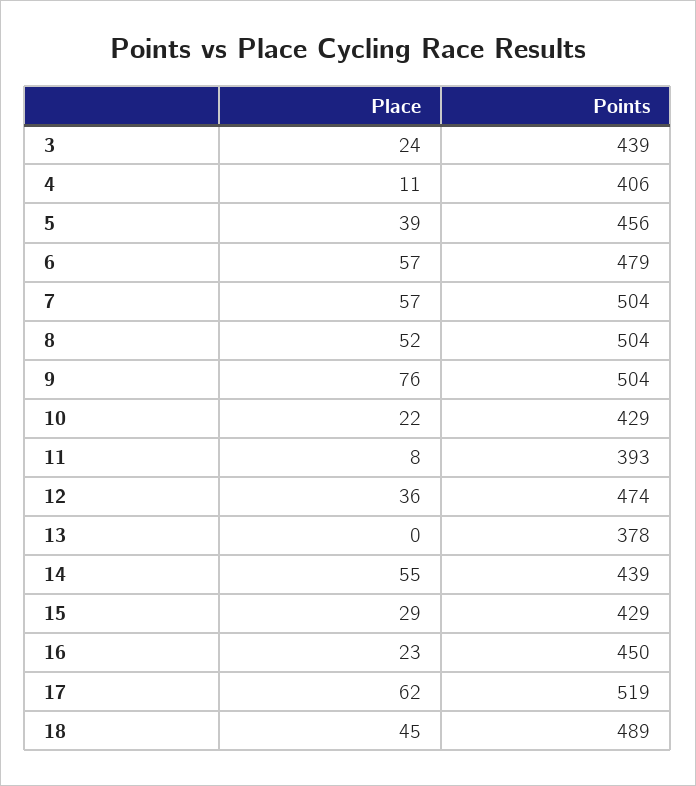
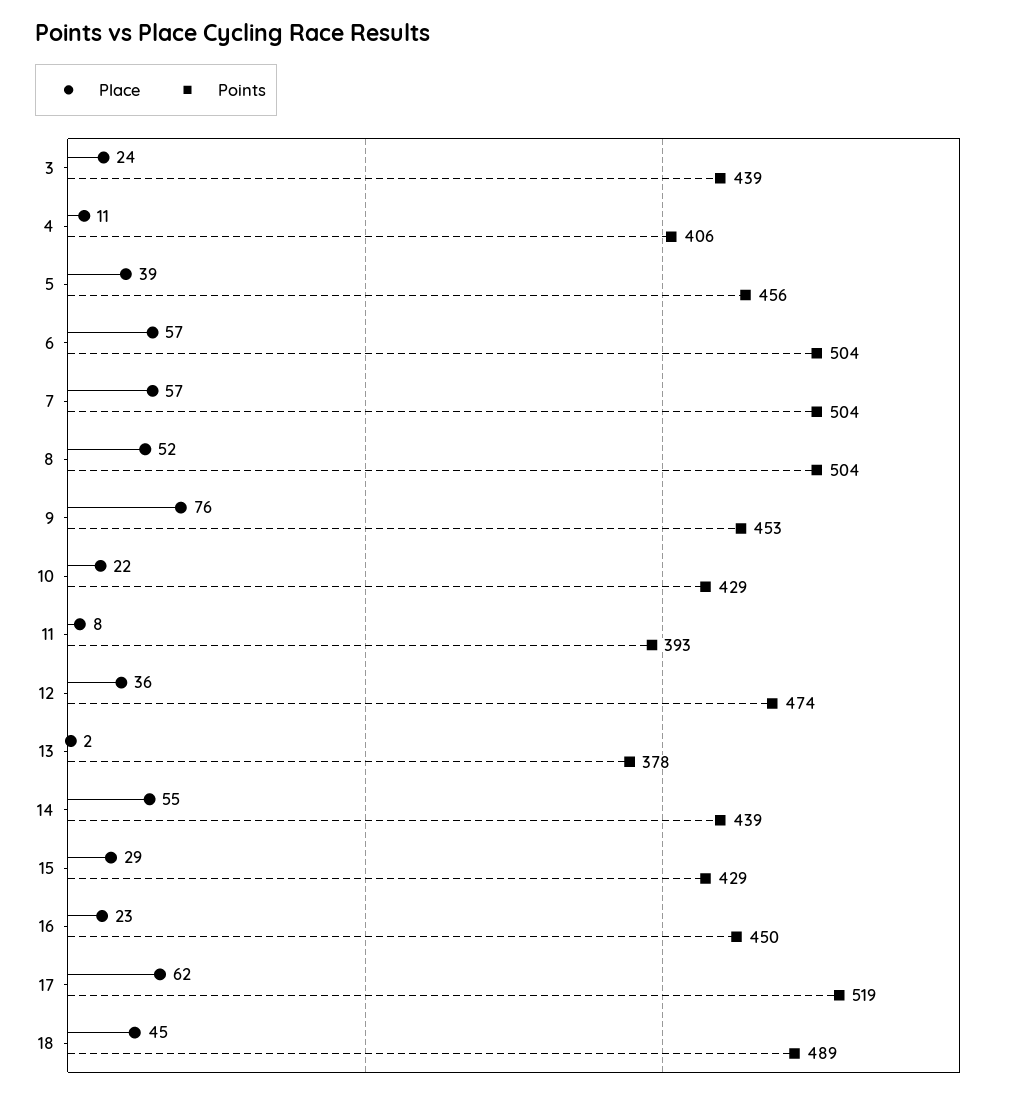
Points, 6: 479 -> 504
Points, 9: 504 -> 453
Place, 13: 0 -> 2

